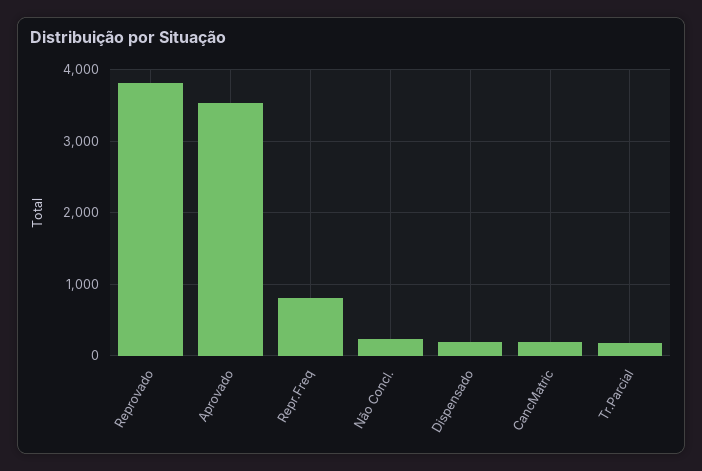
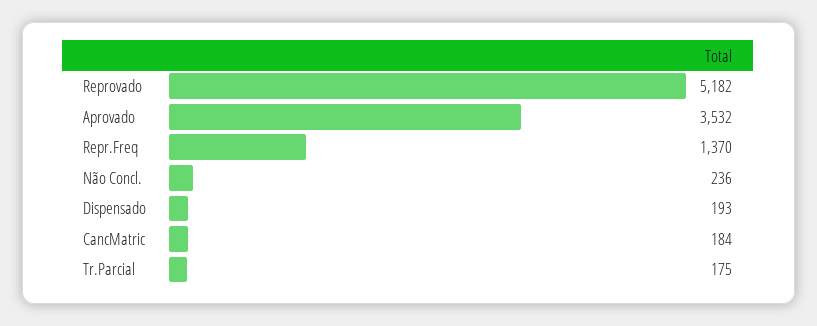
Reprovado: 3800 -> 5182
Repr.Freq: 800 -> 1370

